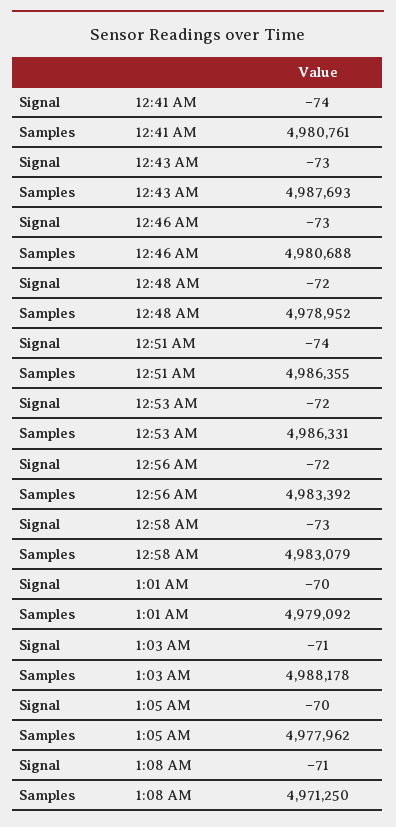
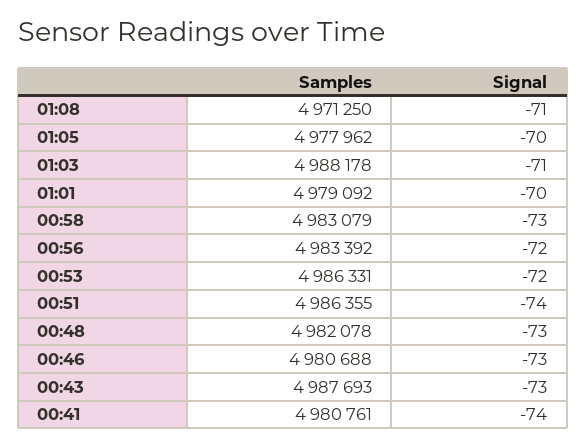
Signal, 12:48 AM: -72 -> -73
Samples, 12:48 AM: 4978952 -> 4982078

